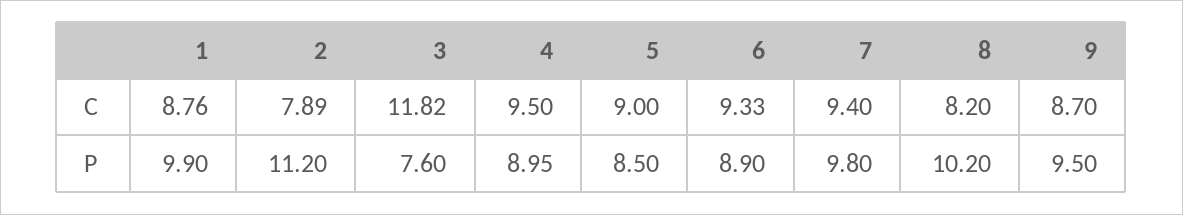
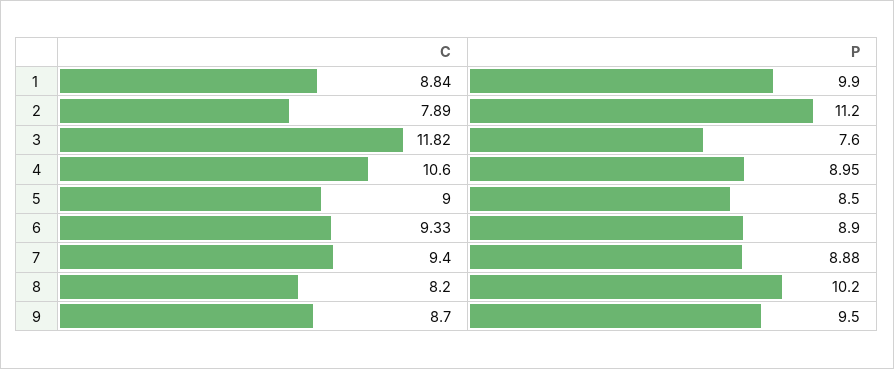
1, C: 8.76 -> 8.84
4, C: 9.5 -> 10.6
7, P: 9.8 -> 8.88

